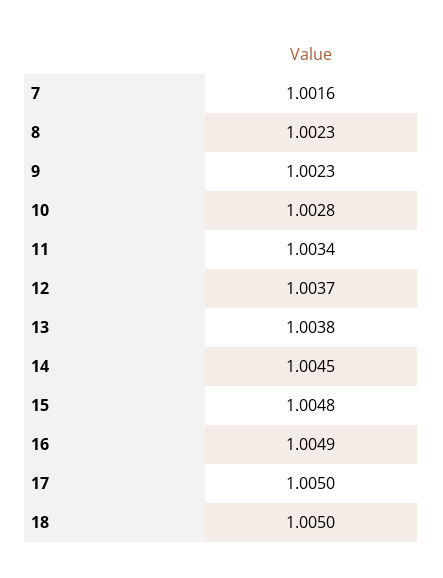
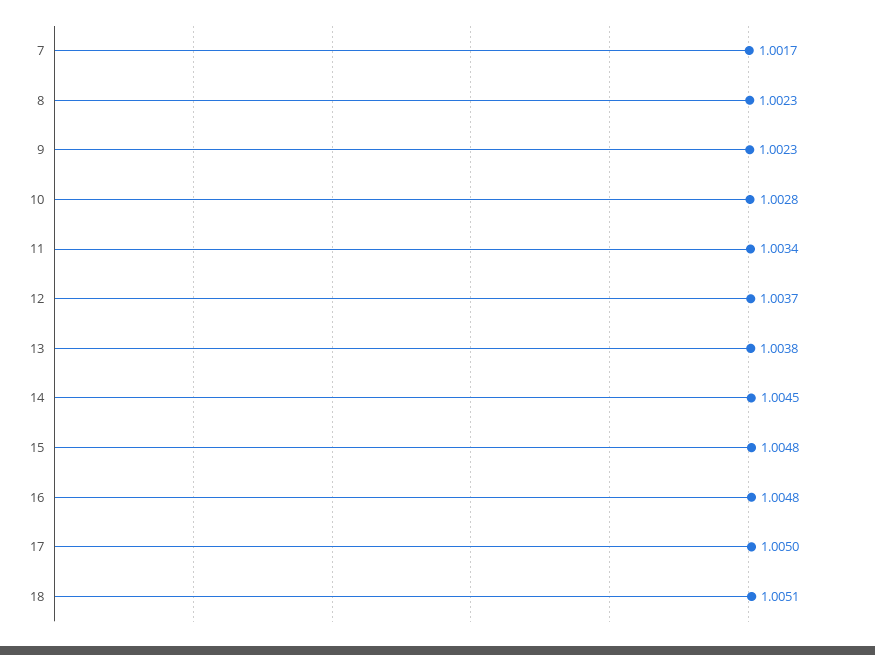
7: 1.0016 -> 1.0017
16: 1.0049 -> 1.0048
18: 1.005 -> 1.0051

